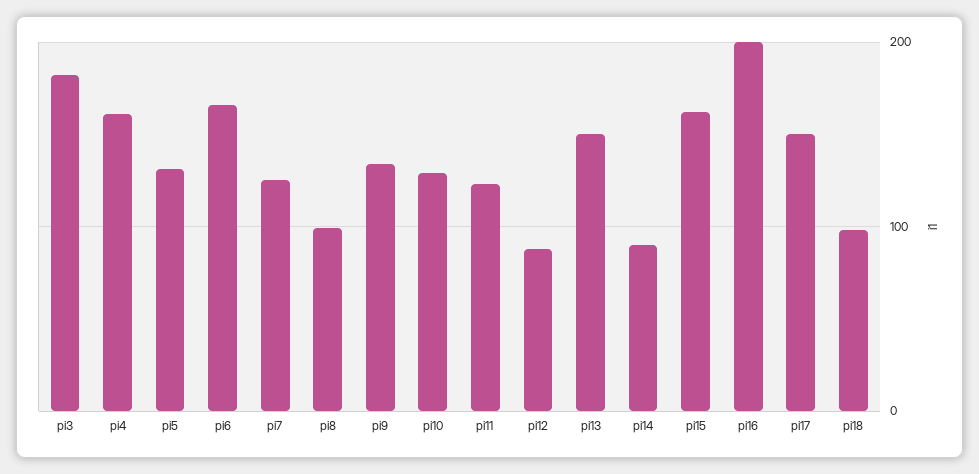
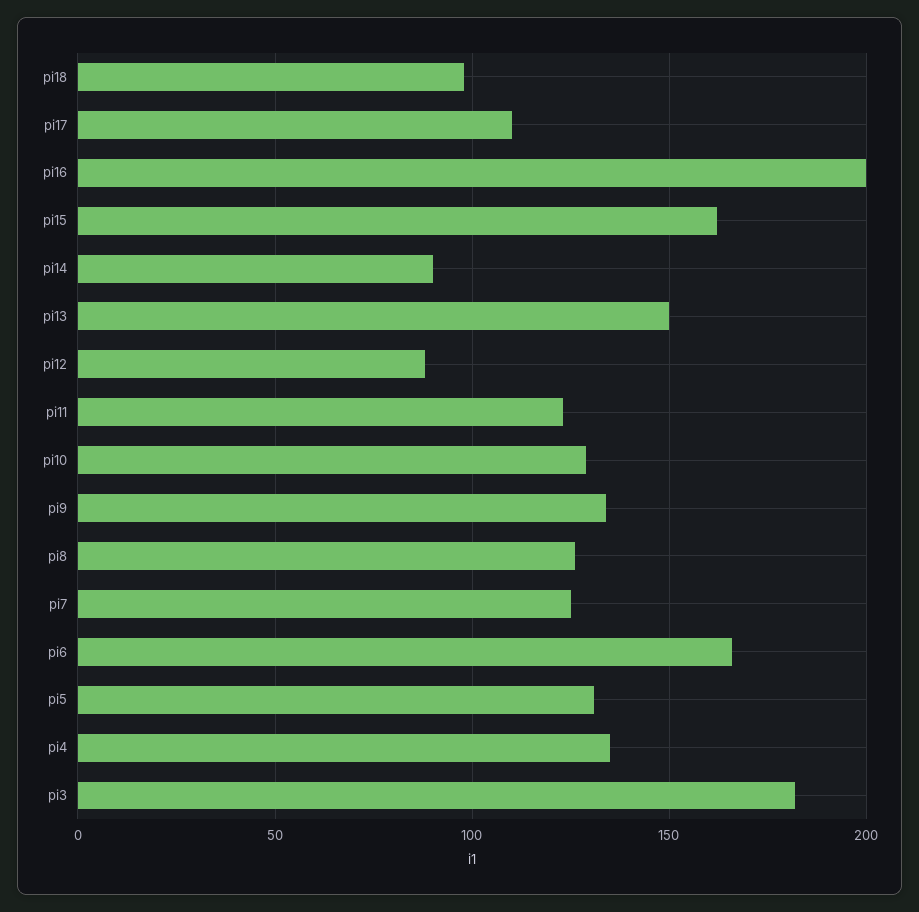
pi4: 160 -> 135
pi8: 100 -> 125
pi17: 150 -> 110

